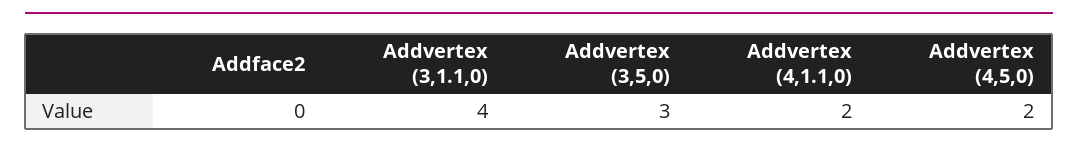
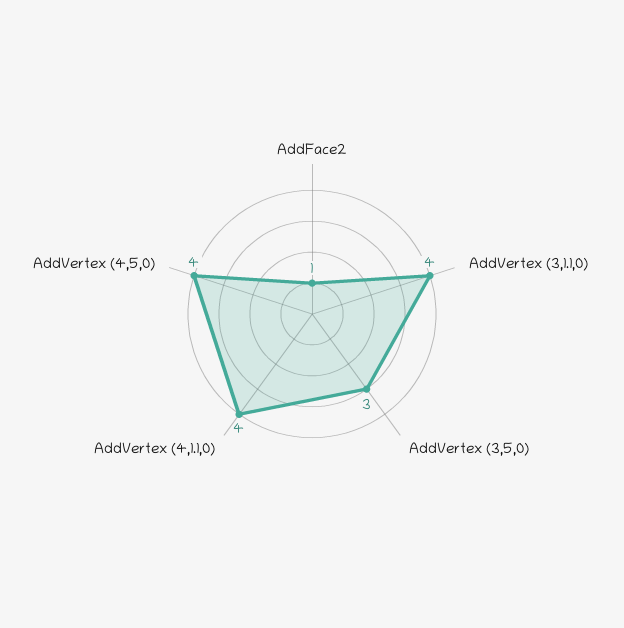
Addface2: 0 -> 1
Addvertex (4,1.1,0): 2 -> 4
Addvertex (4,5,0): 2 -> 4

